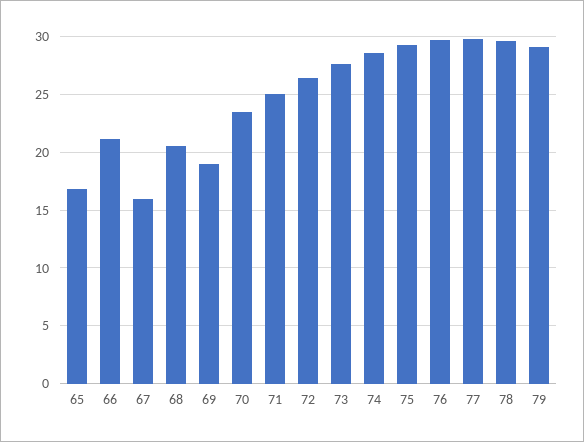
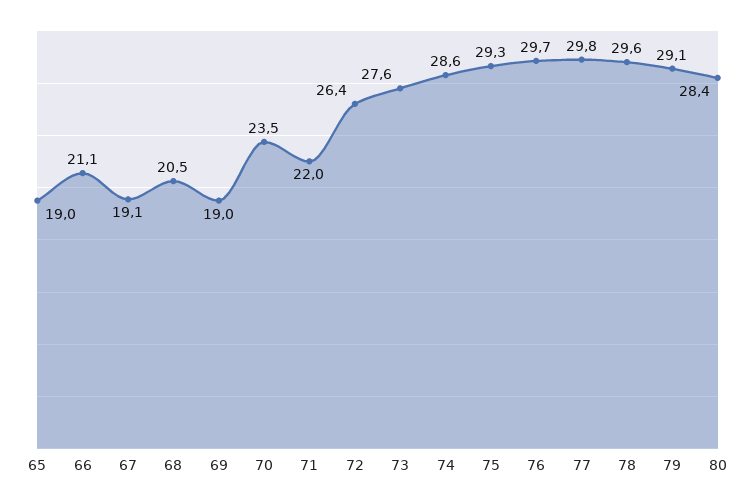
65: 17 -> 19
67: 16 -> 19.1
71: 25 -> 22
80: none -> 28.4

